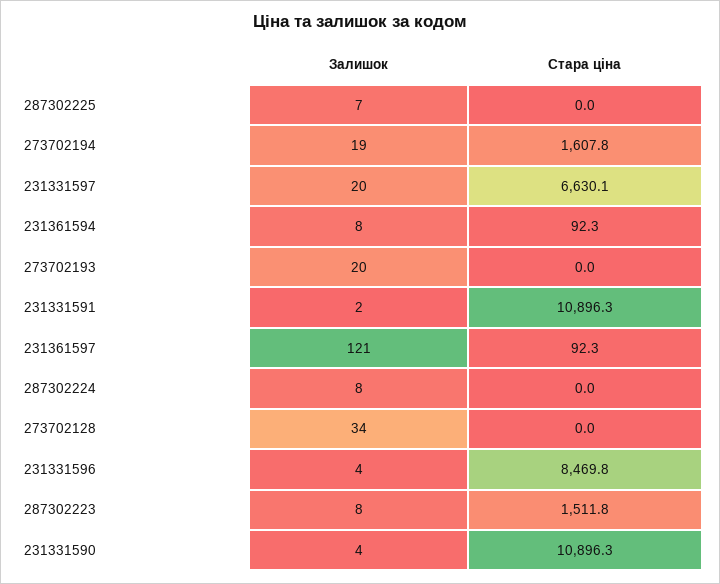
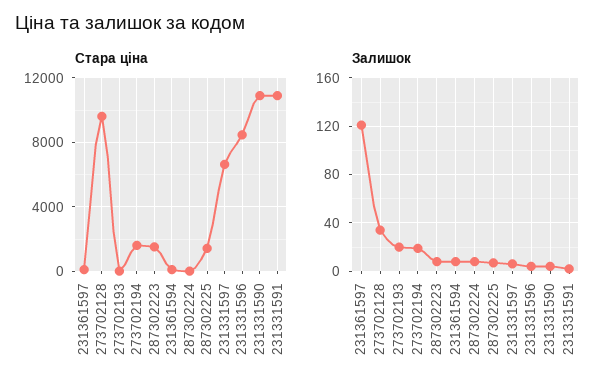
Стара ціна, 287302225: 0 -> 1500
Залишок, 231331597: 20 -> 5
Стара ціна, 273702128: 0 -> 9500

